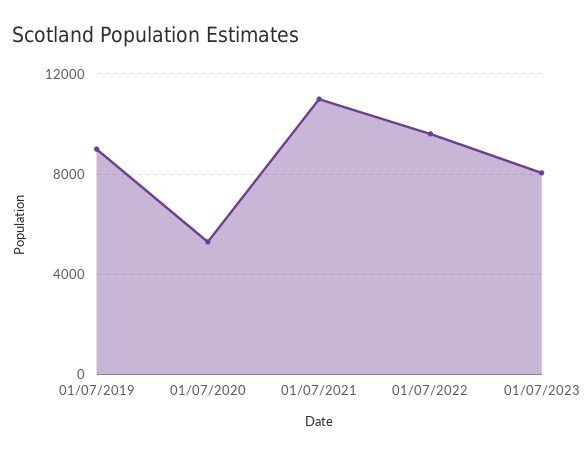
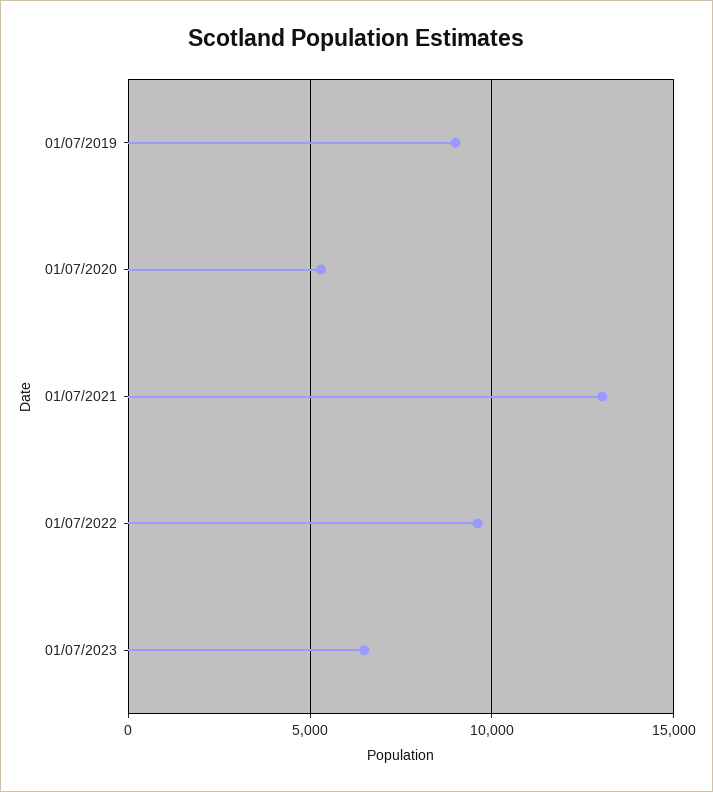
01/07/2021: 11000 -> 13000
01/07/2023: 8000 -> 6500

